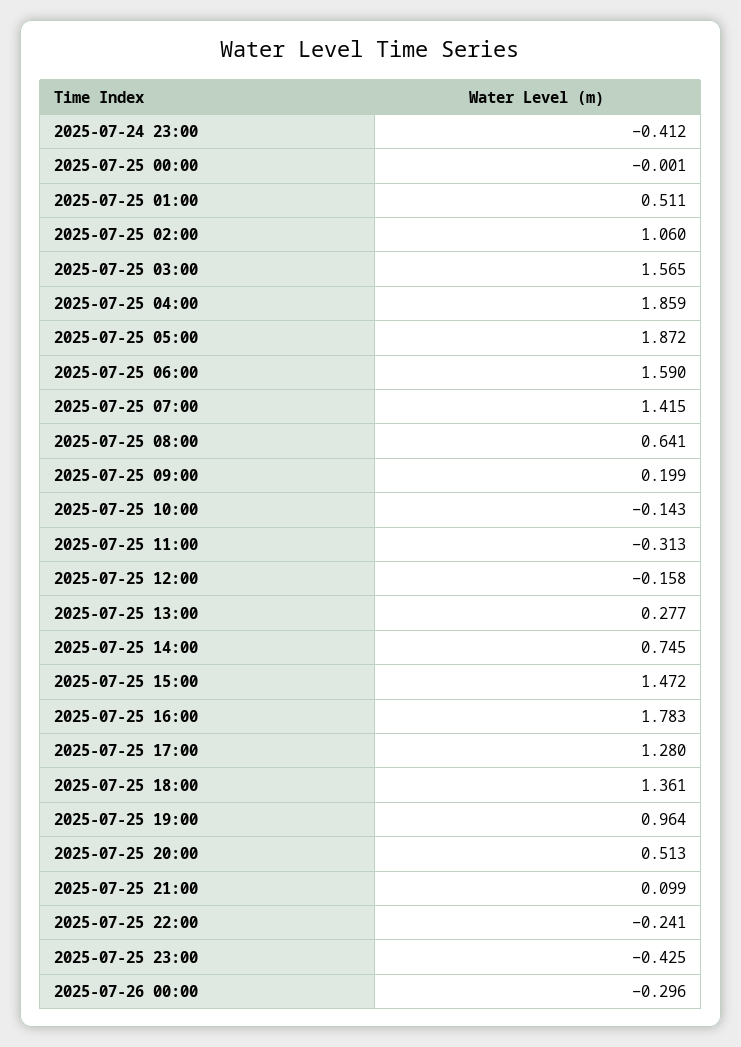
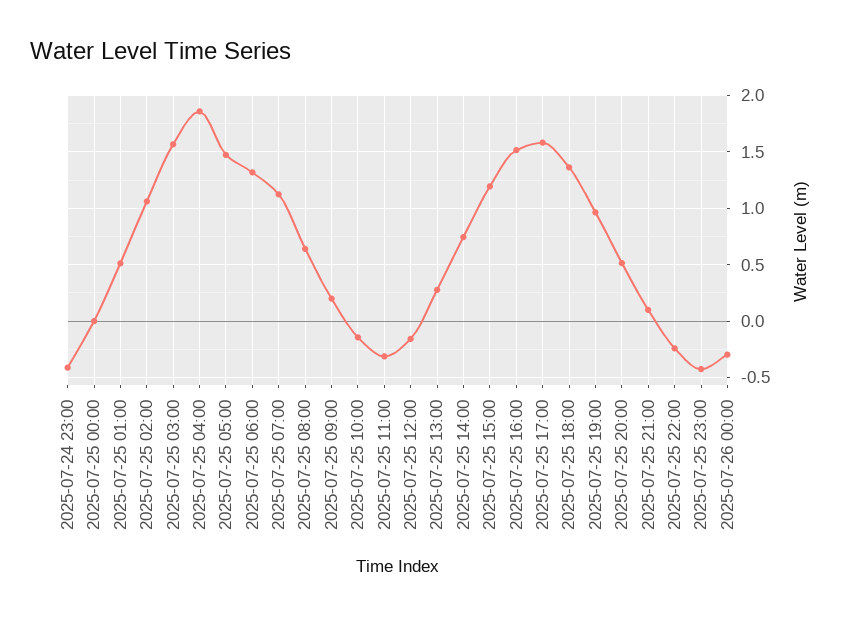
2025-07-25 05:00: 1.872 -> 1.5
2025-07-25 06:00: 1.59 -> 1.3
2025-07-25 07:00: 1.415 -> 1.1
2025-07-25 15:00: 1.472 -> 1.2
2025-07-25 16:00: 1.783 -> 1.5
2025-07-25 17:00: 1.28 -> 1.6

